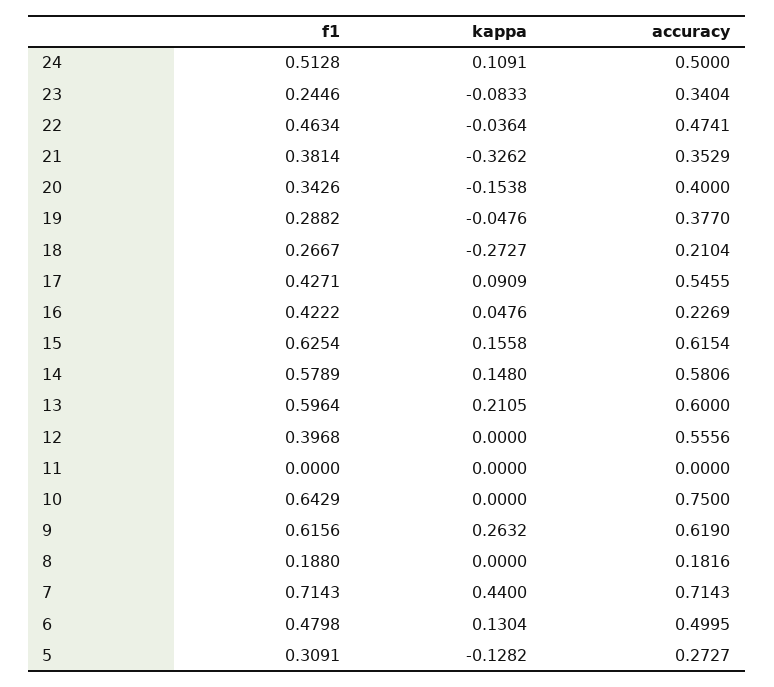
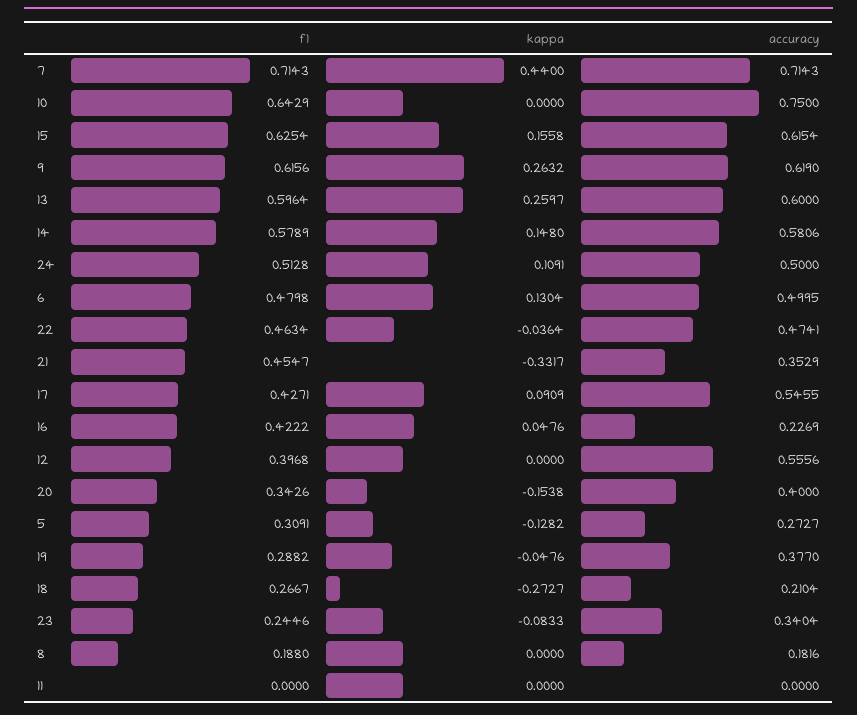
f1, 21: 0.3814 -> 0.4547
kappa, 21: -0.3262 -> -0.3317
kappa, 13: 0.2105 -> 0.2597

